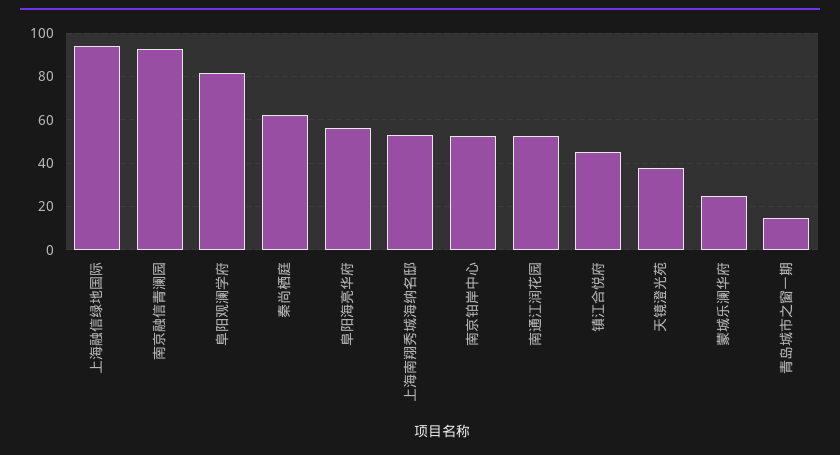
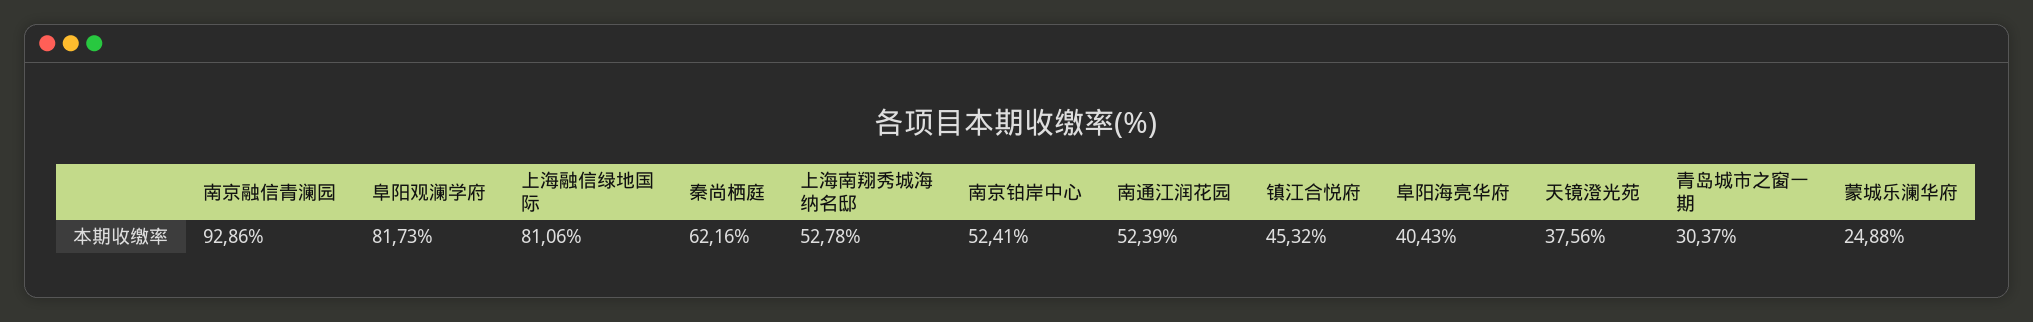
上海融信绿地国际: 95 -> 81.06
阜阳海亮华府: 55 -> 40.43
青岛城市之窗一期: 15 -> 30.37

